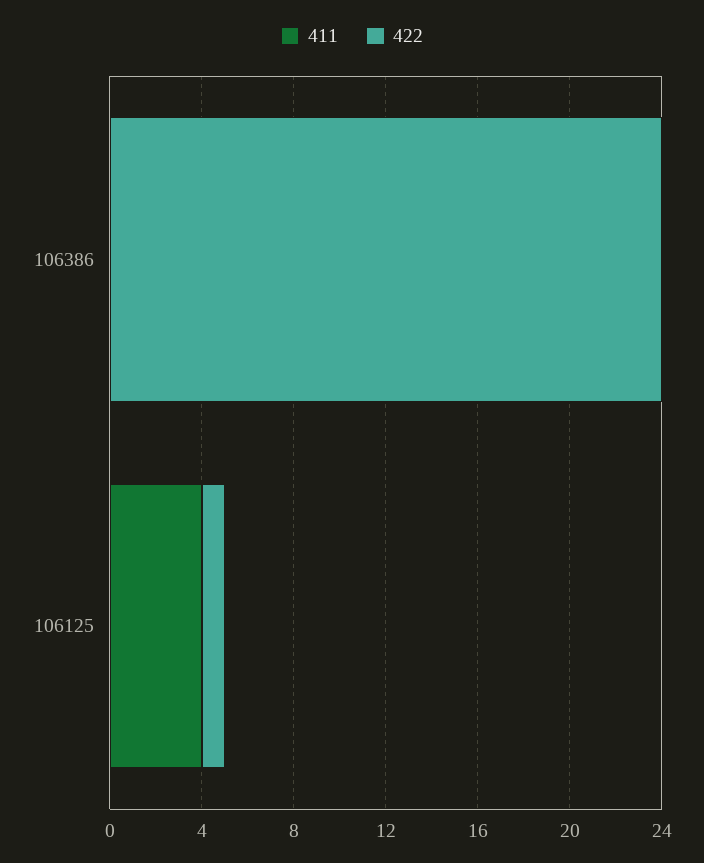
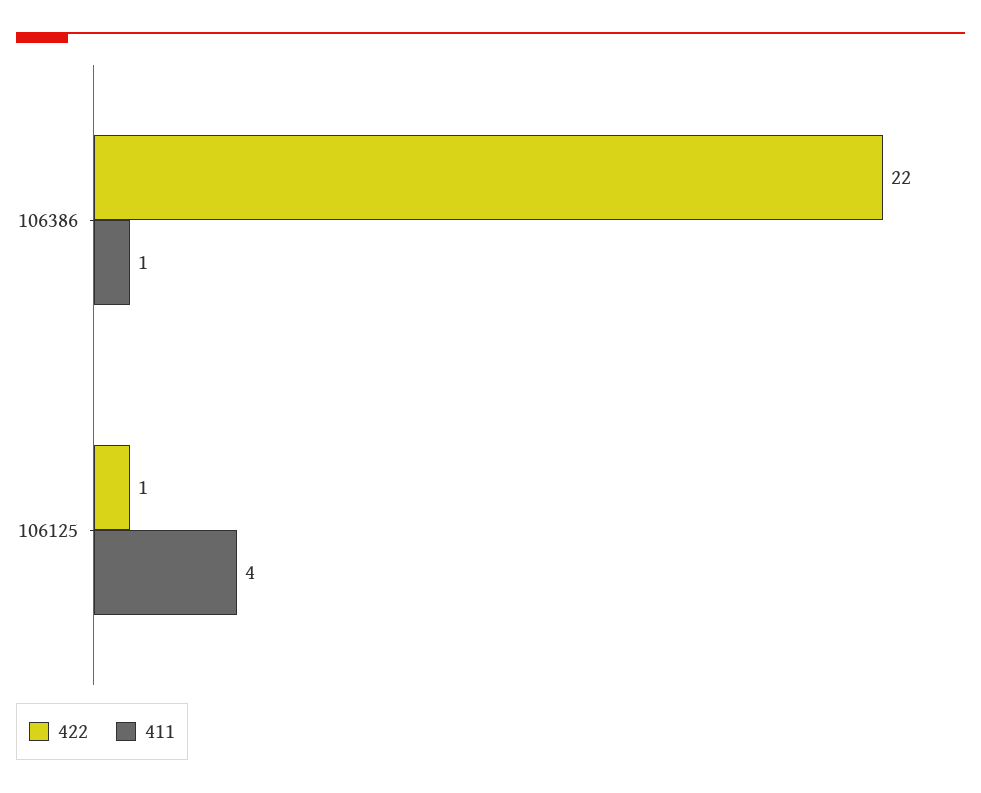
411, 106386: 0 -> 1
422, 106386: 24 -> 22

